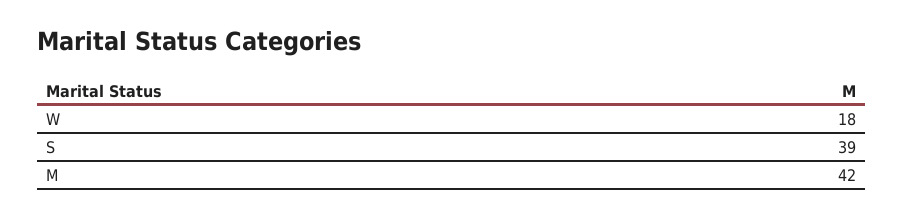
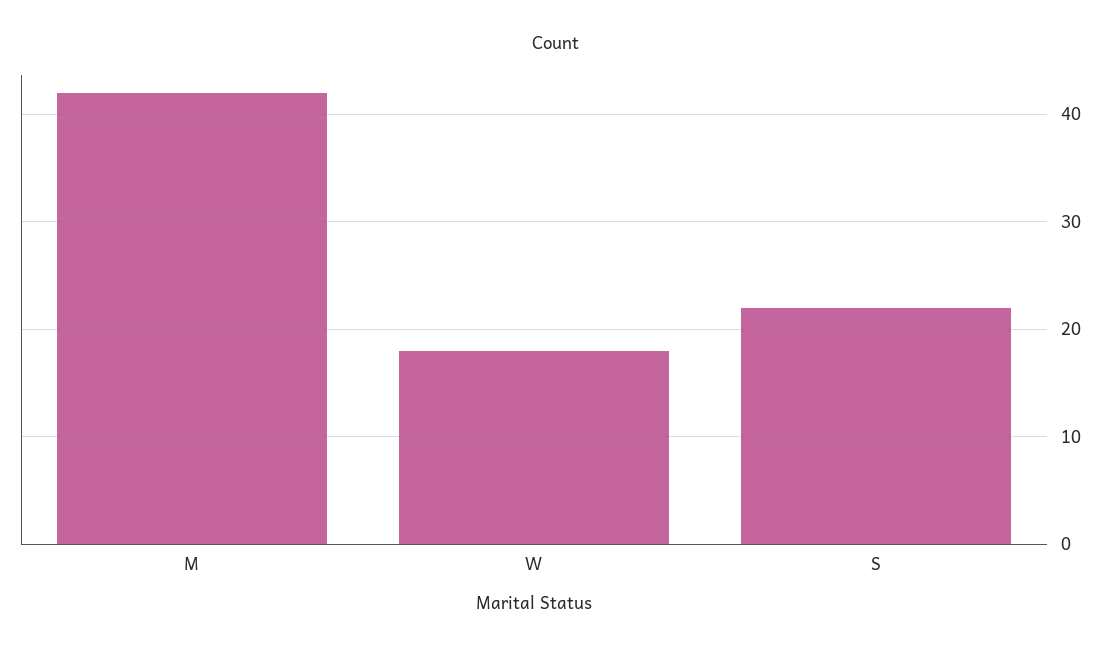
S: 39 -> 22

